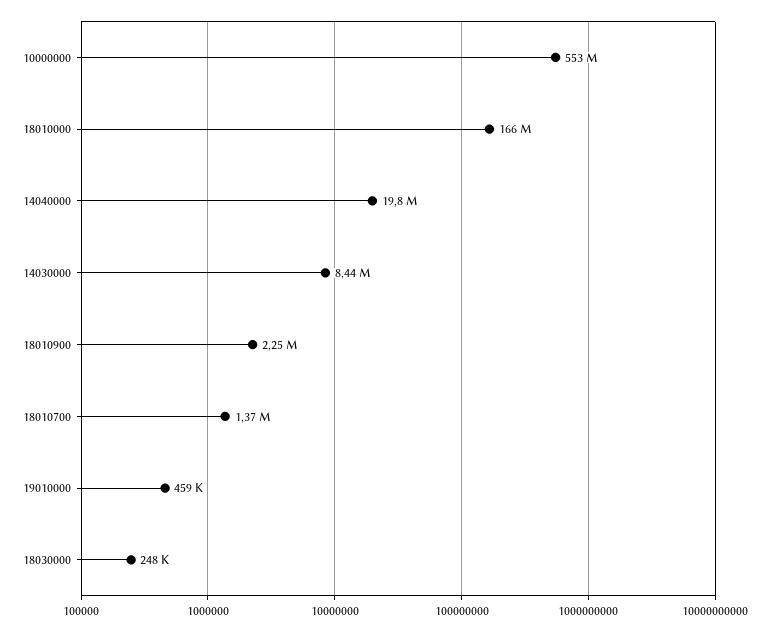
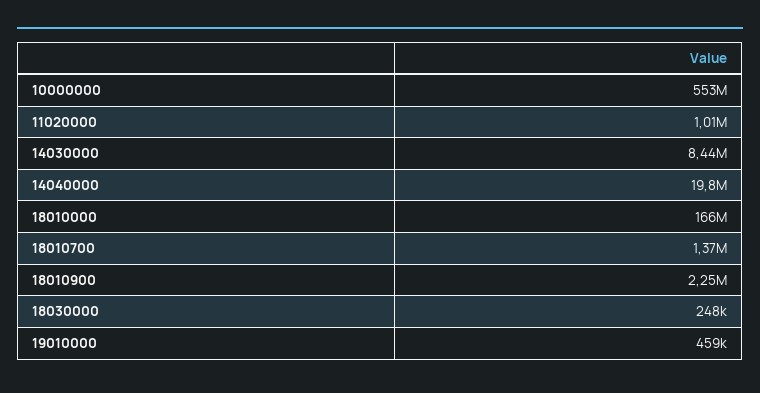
11020000: none -> 1010000

